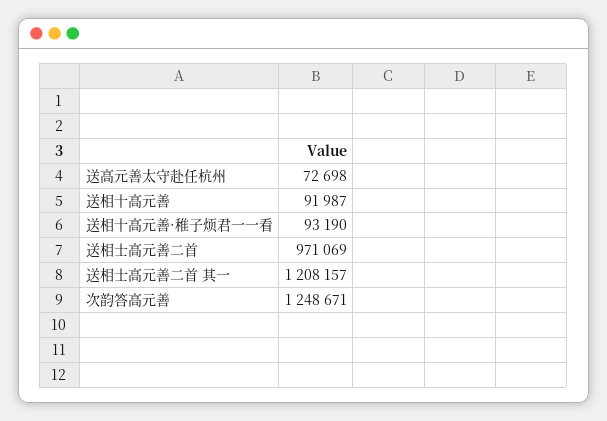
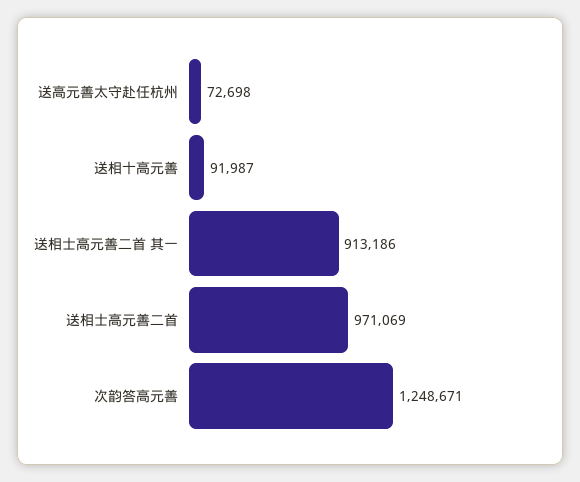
送相十高元善·稚子烦君一一看: 93190 -> none
送相士高元善二首 其一: 1208157 -> 913186

